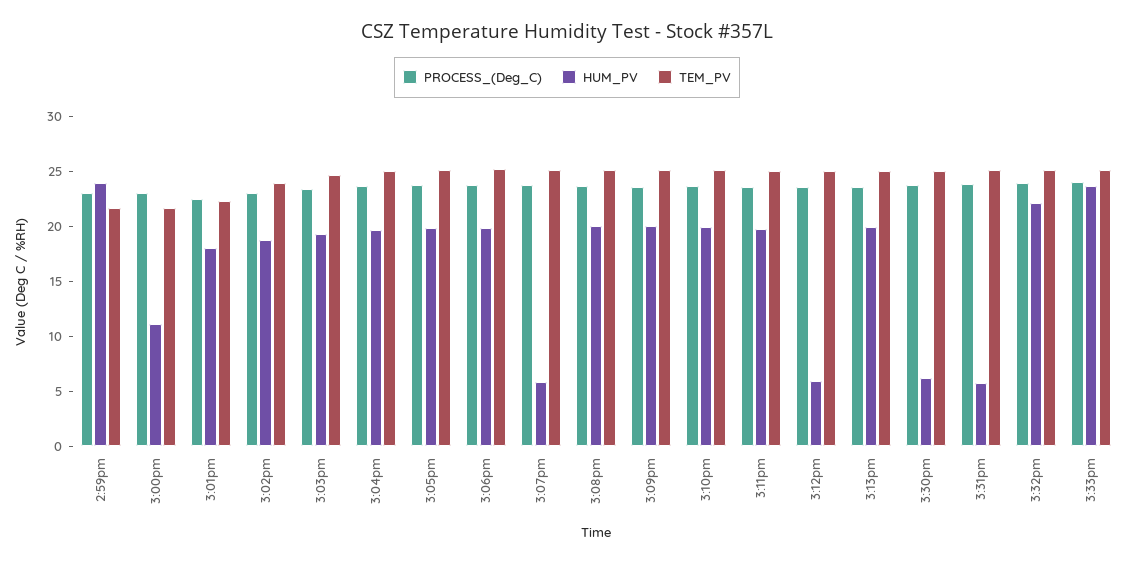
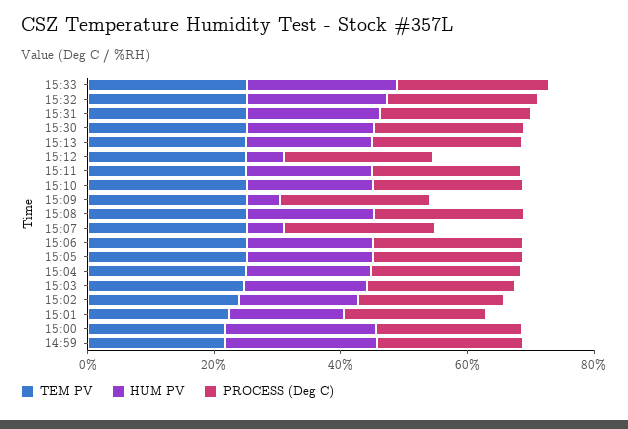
HUM_PV, 3:00pm: 11 -> 25
HUM_PV, 3:09pm: 20 -> 5
HUM_PV, 3:30pm: 6 -> 20
HUM_PV, 3:31pm: 6 -> 20

